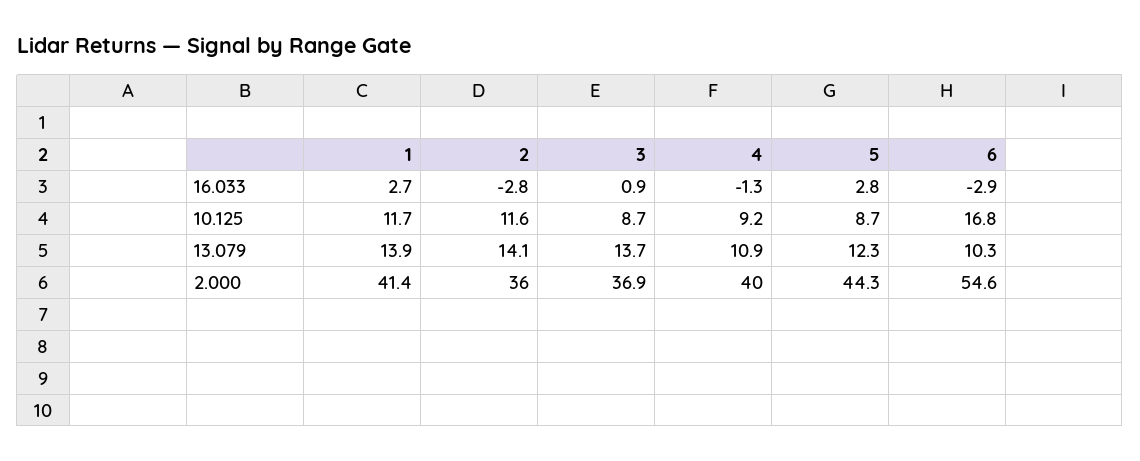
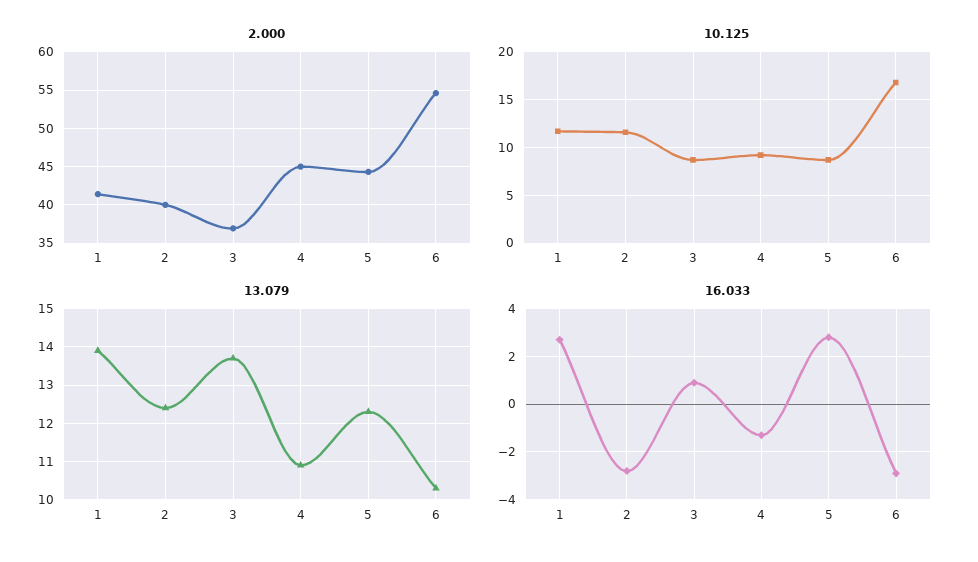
13.079, 2: 14.1 -> 12.5
2.000, 2: 36 -> 40
2.000, 4: 40 -> 45

